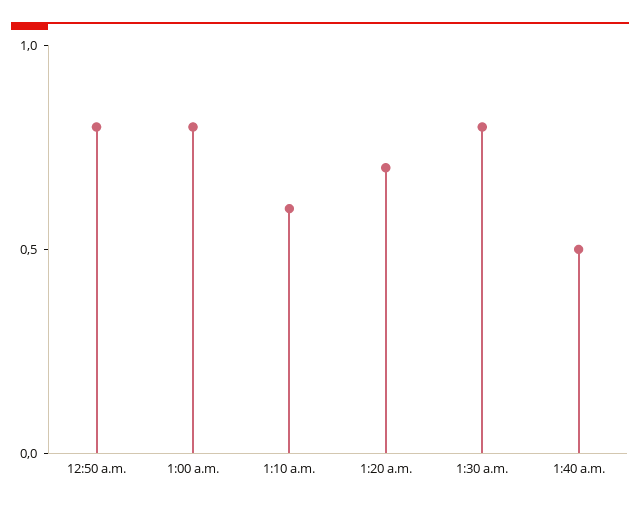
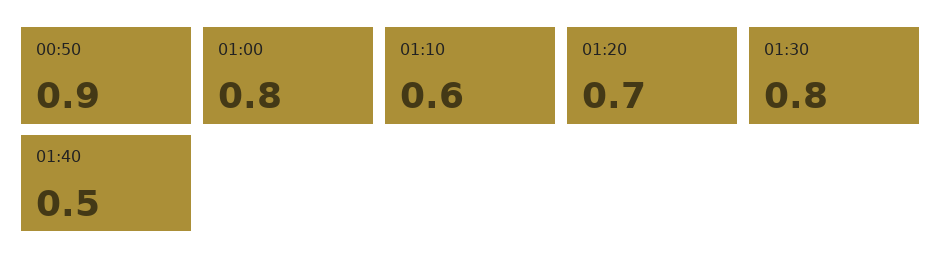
12:50 a.m.: 0.8 -> 0.9

